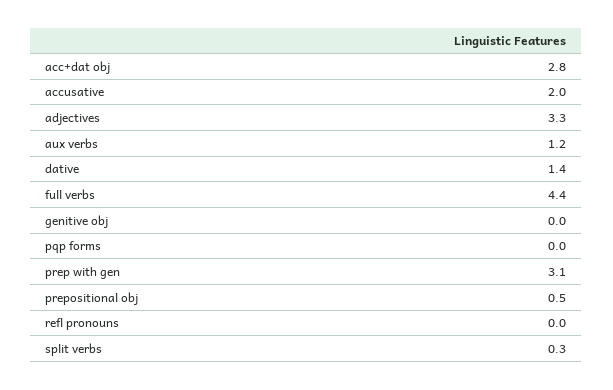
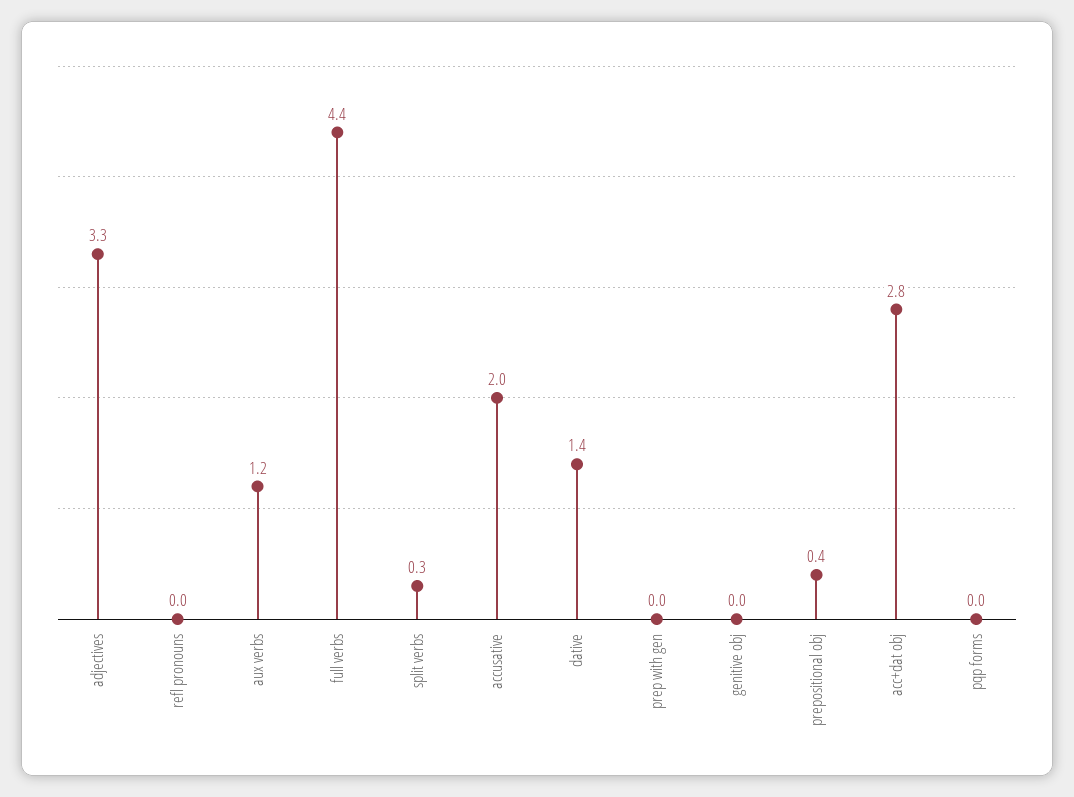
prep with gen: 3.1 -> 0
prepositional obj: 0.5 -> 0.4

